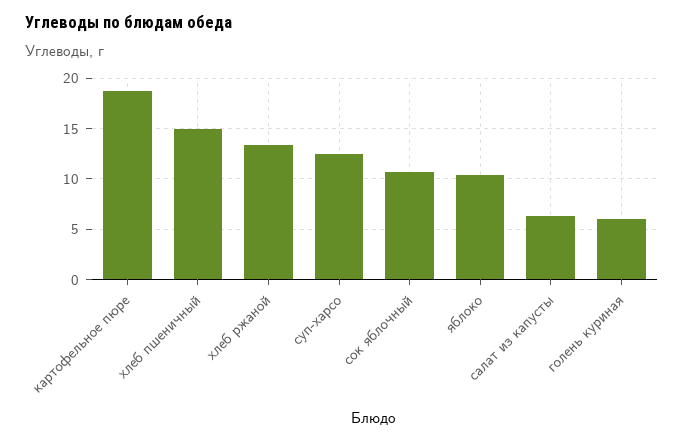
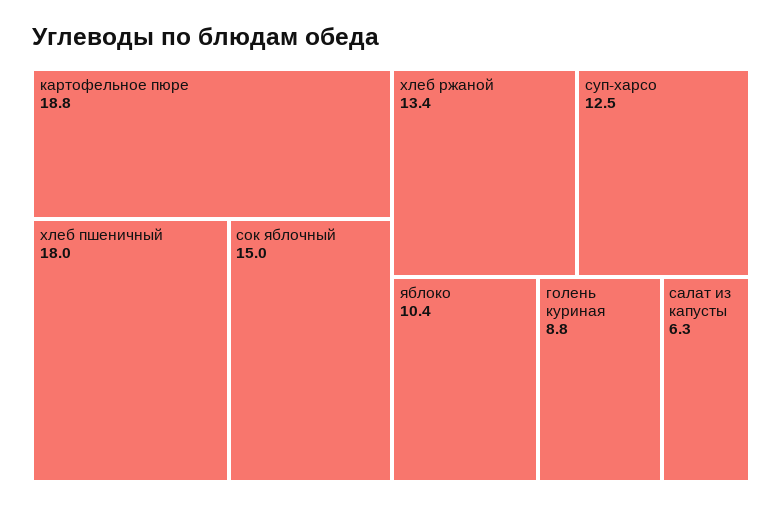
хлеб пшеничный: 15 -> 18
сок яблочный: 11 -> 15
голень куриная: 6 -> 8.8

